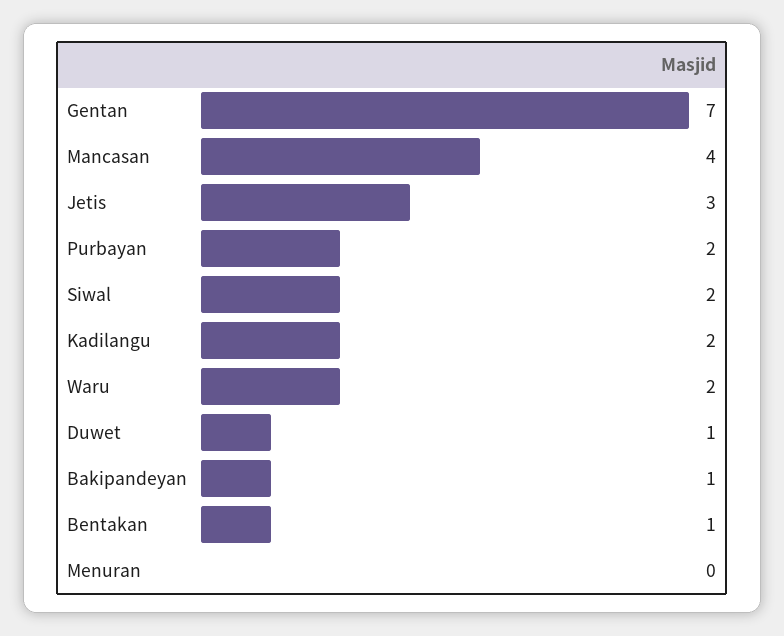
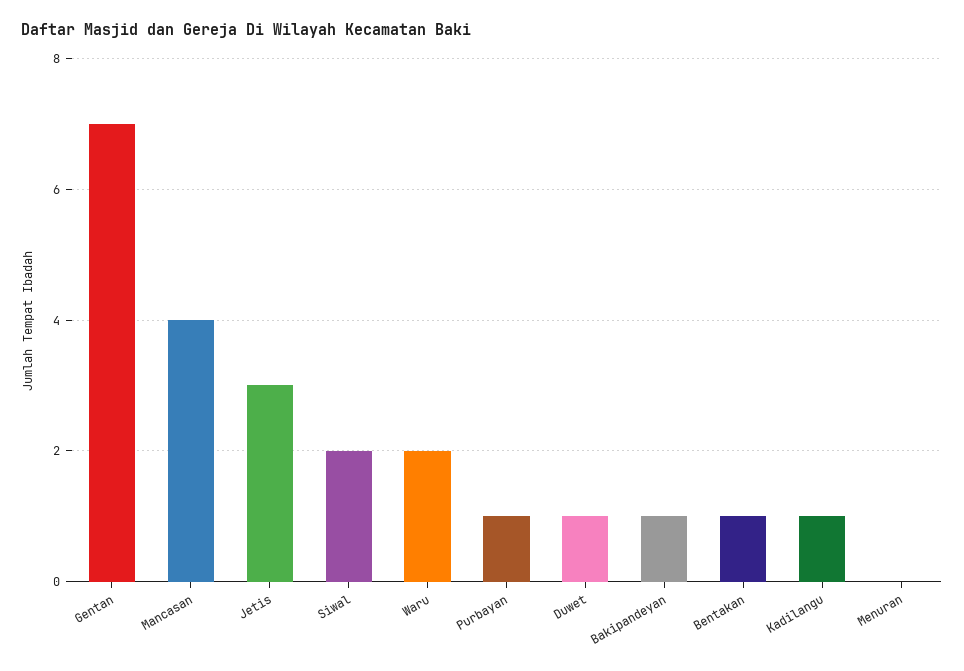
Purbayan: 2 -> 1
Kadilangu: 2 -> 1

